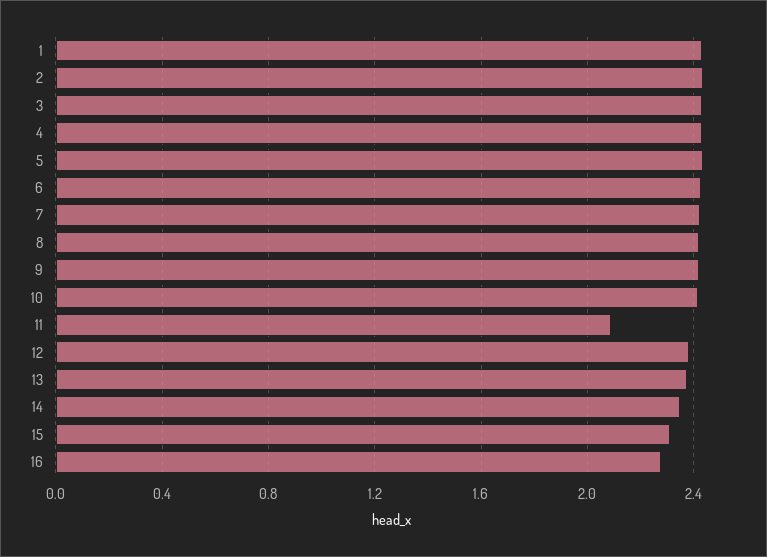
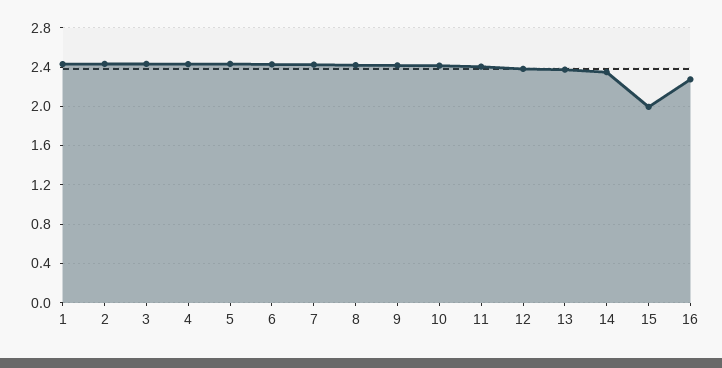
11: 2.1 -> 2.4
15: 2.3 -> 2

